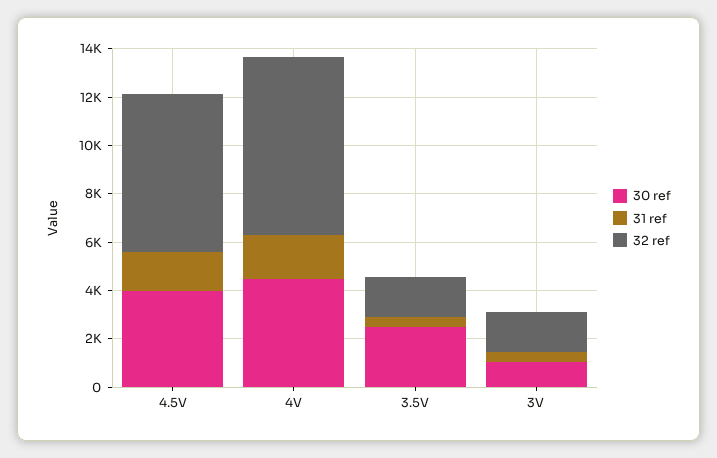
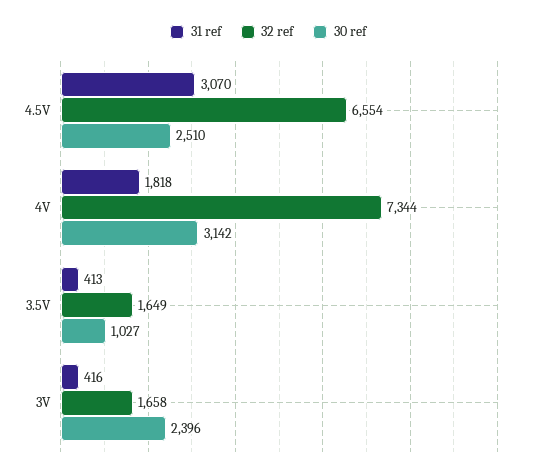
30 ref, 4.5V: 4000 -> 2510
31 ref, 4.5V: 1500 -> 3070
30 ref, 4V: 4500 -> 3142
30 ref, 3.5V: 2500 -> 1027
30 ref, 3V: 1000 -> 2396

